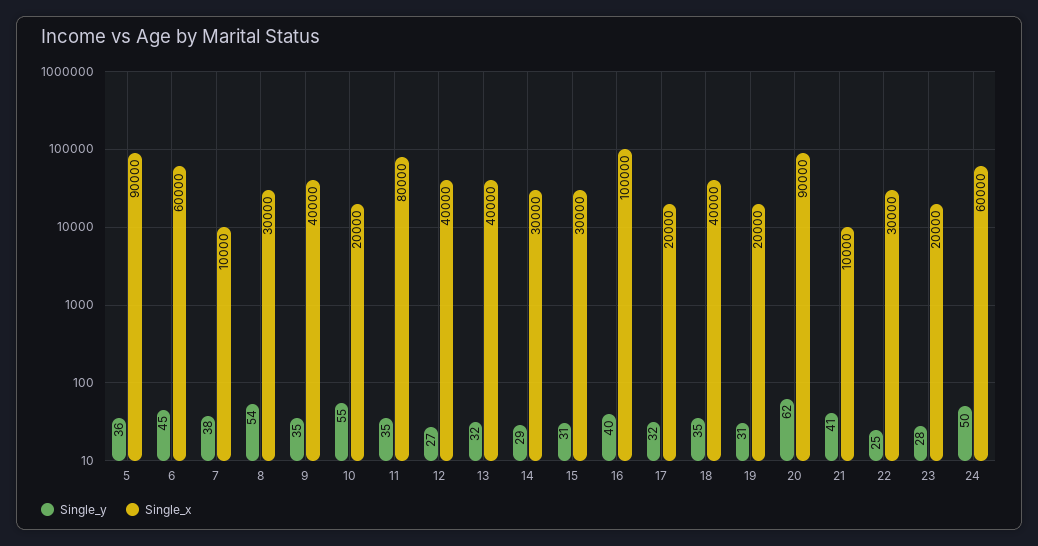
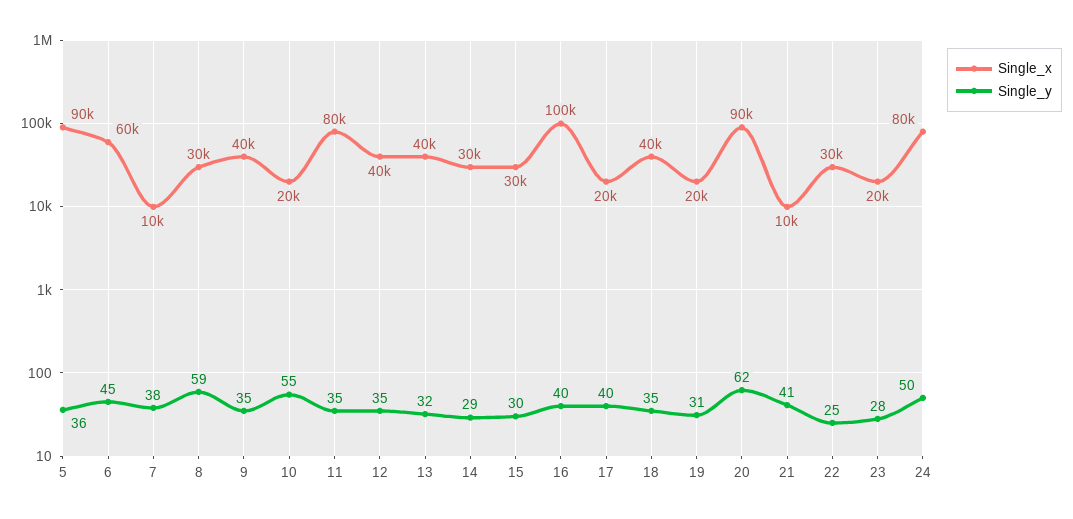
Single_y, 8: 54 -> 59
Single_y, 12: 27 -> 35
Single_y, 15: 31 -> 30
Single_y, 17: 32 -> 40
Single_x, 24: 60000 -> 80000

